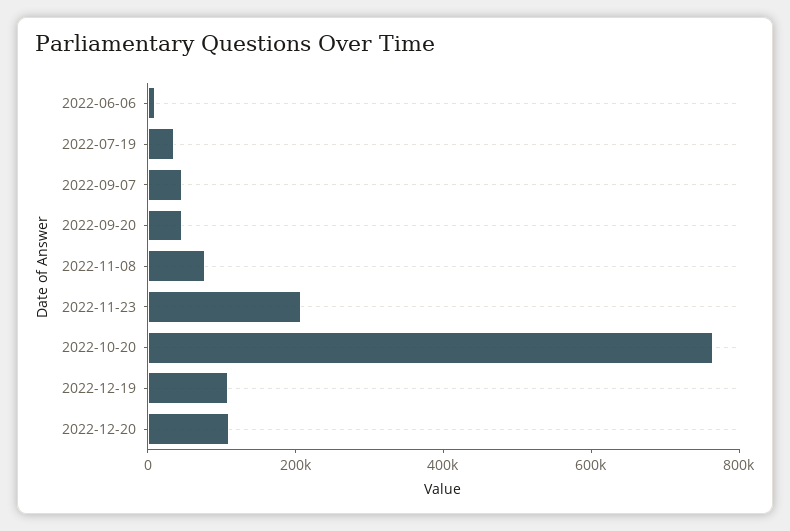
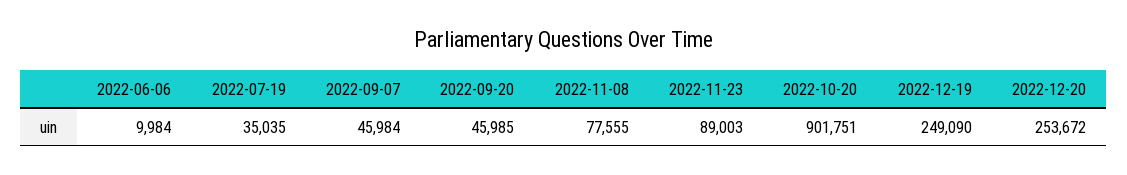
2022-11-23: 200000 -> 89003
2022-10-20: 750000 -> 901751
2022-12-19: 100000 -> 249090
2022-12-20: 100000 -> 253672

